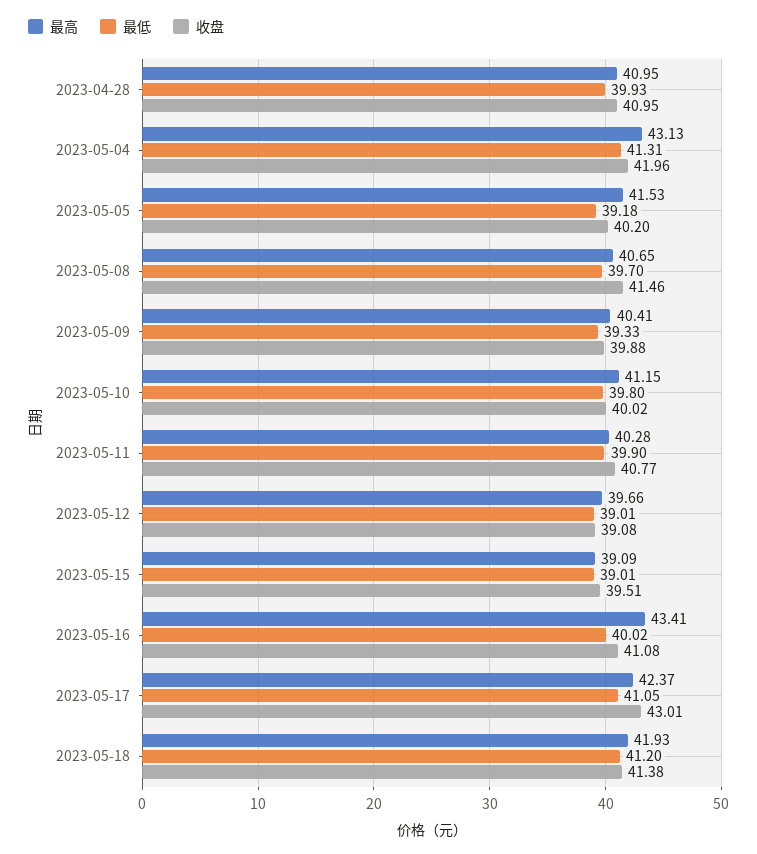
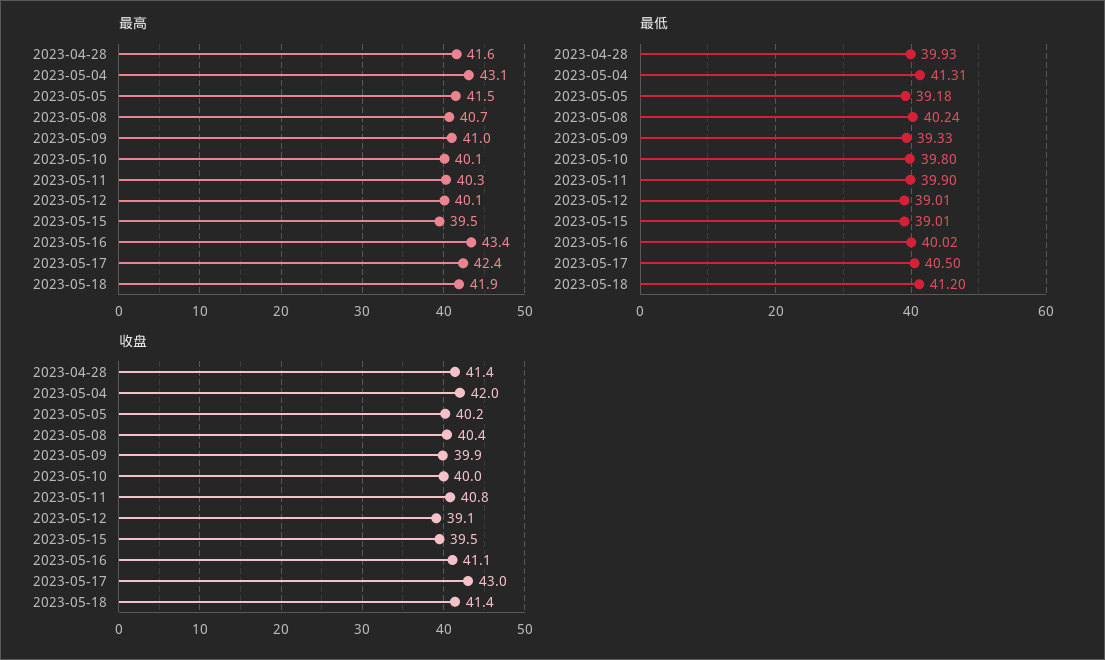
最高, 2023-04-28: 40.95 -> 41.6
收盘, 2023-04-28: 40.95 -> 41.4
最低, 2023-05-08: 39.7 -> 40.24
收盘, 2023-05-08: 41.46 -> 40.4
最高, 2023-05-09: 40.41 -> 41
最高, 2023-05-10: 41.15 -> 40.1
最高, 2023-05-12: 39.66 -> 40.1
最高, 2023-05-15: 39.09 -> 39.5
最低, 2023-05-17: 41.05 -> 40.5

